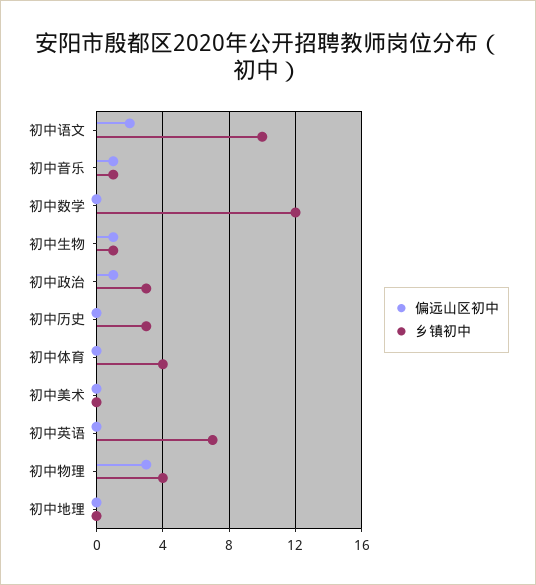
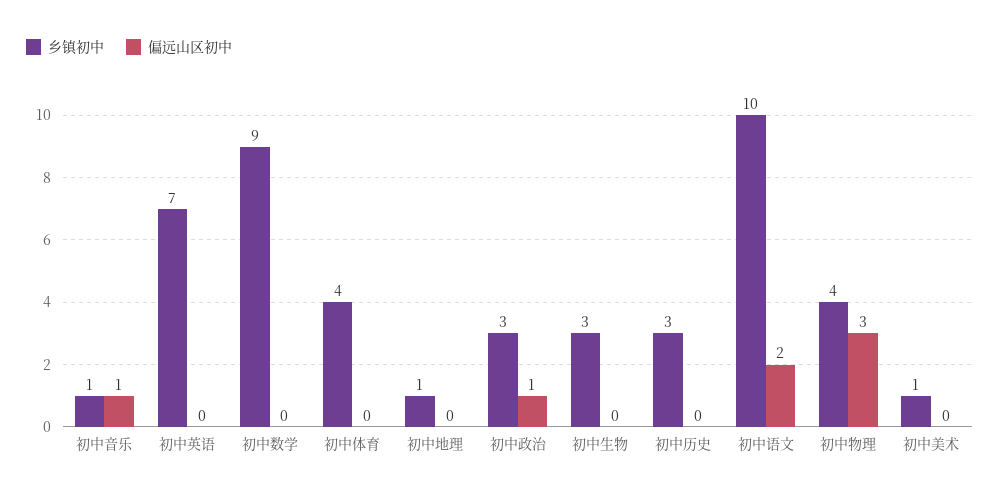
乡镇初中, 初中数学: 12 -> 9
偏远山区初中, 初中生物: 1 -> 0
乡镇初中, 初中生物: 1 -> 3
乡镇初中, 初中美术: 0 -> 1
乡镇初中, 初中地理: 0 -> 1

